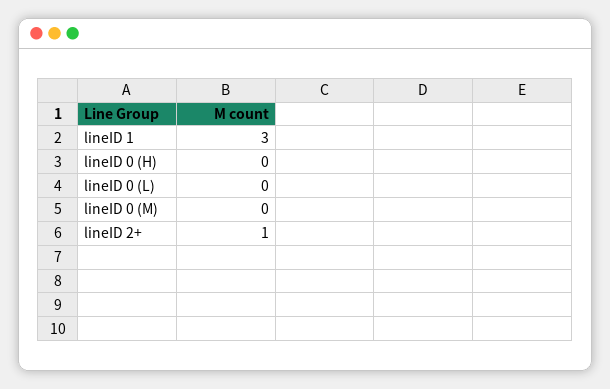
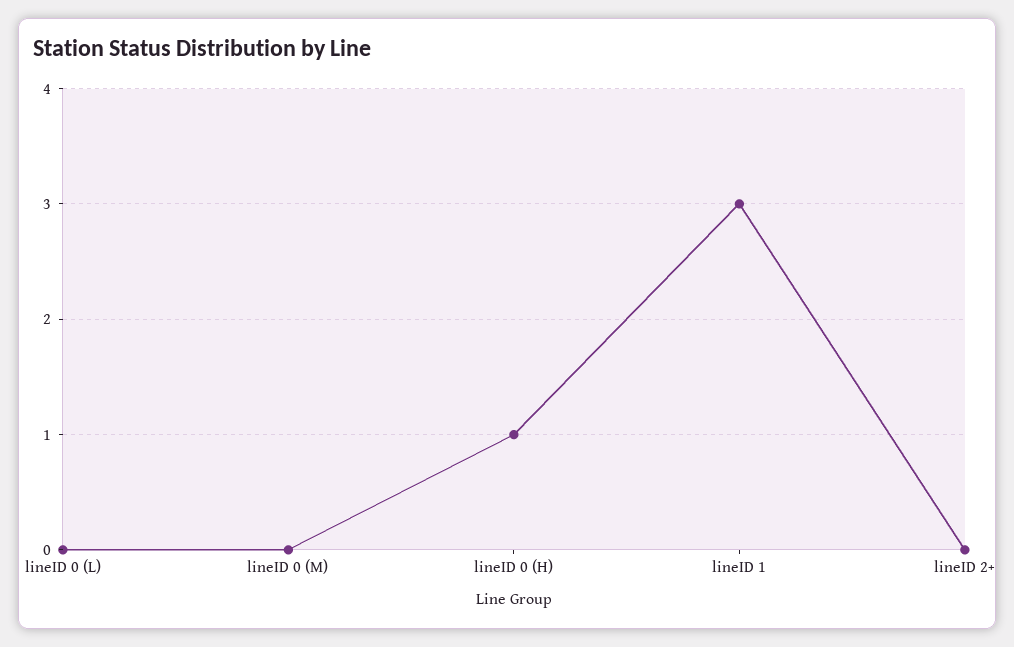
lineID 0 (H): 0 -> 1
lineID 2+: 1 -> 0

